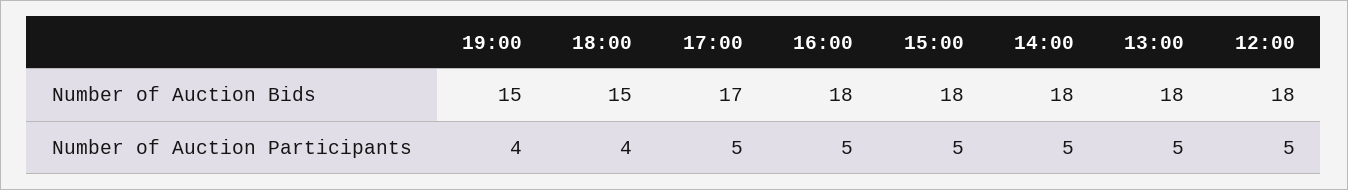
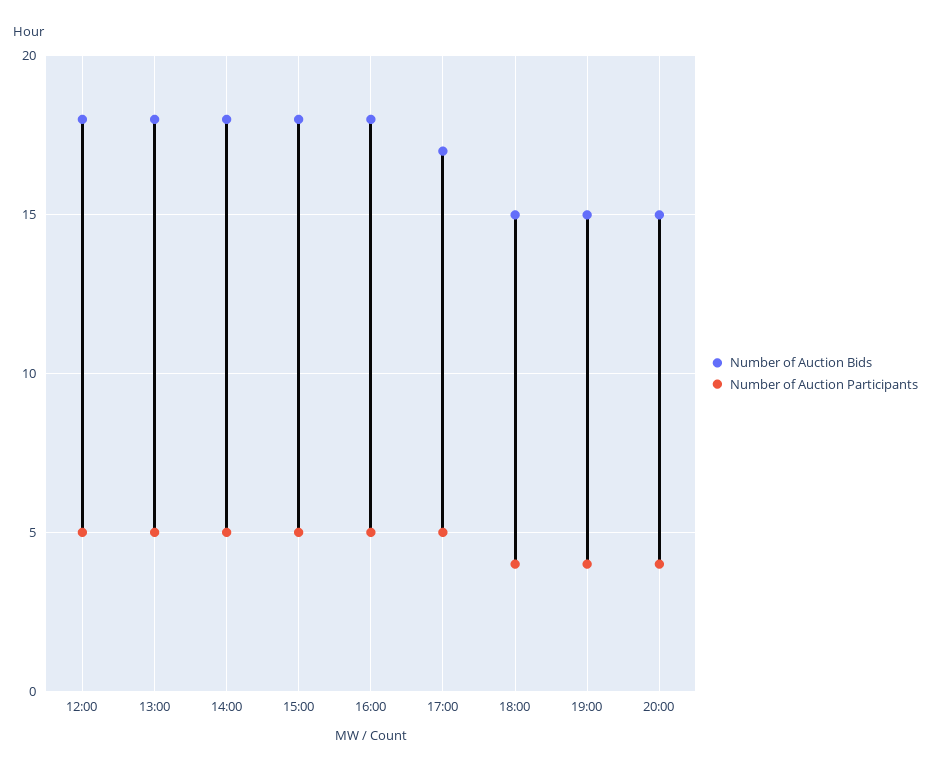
Number of Auction Bids, 20:00: none -> 15
Number of Auction Participants, 20:00: none -> 4

